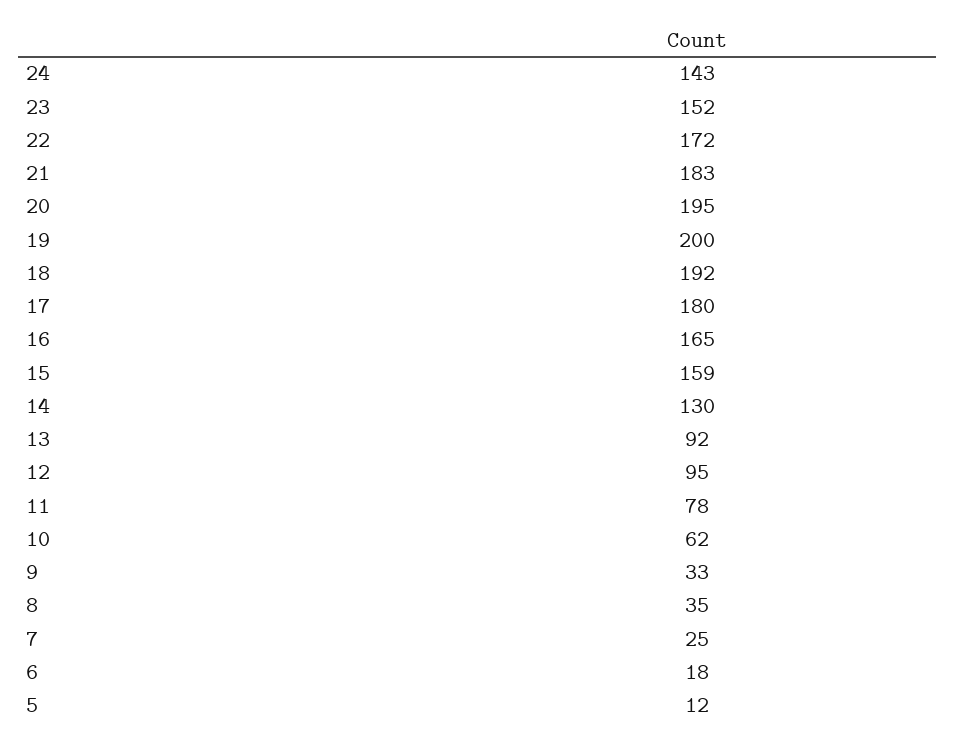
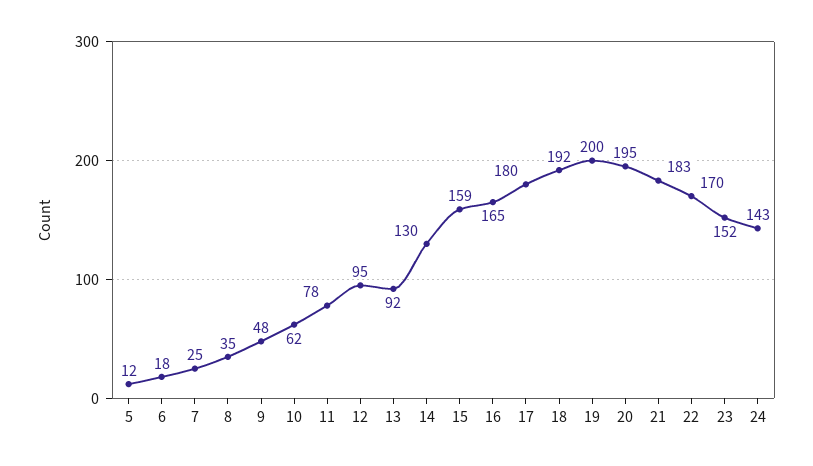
22: 172 -> 170
9: 33 -> 48

